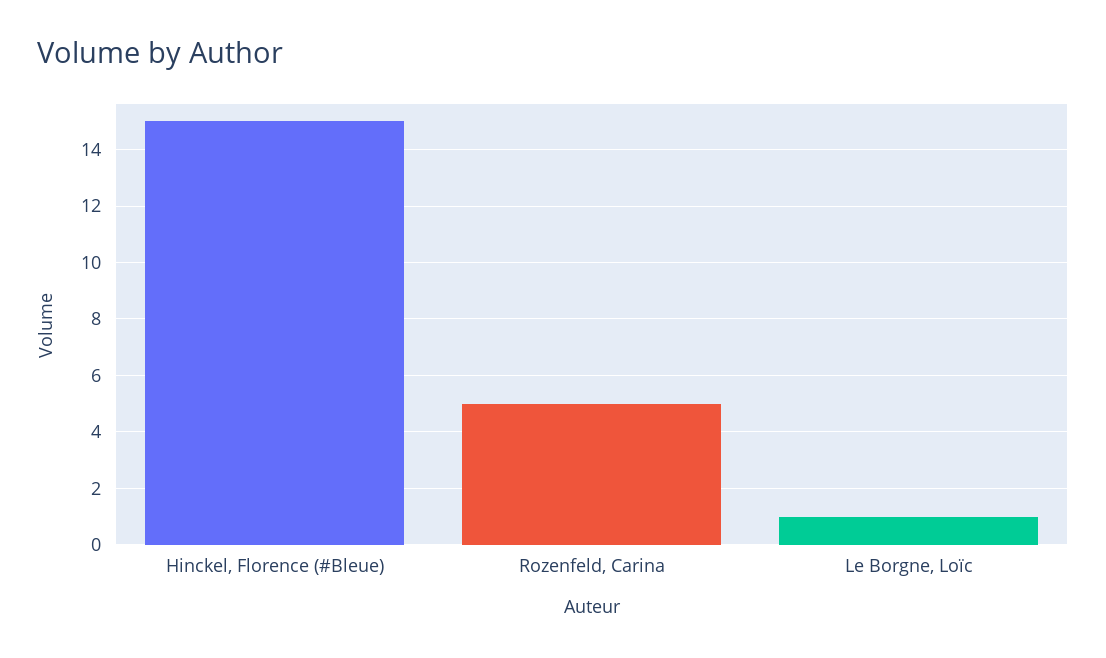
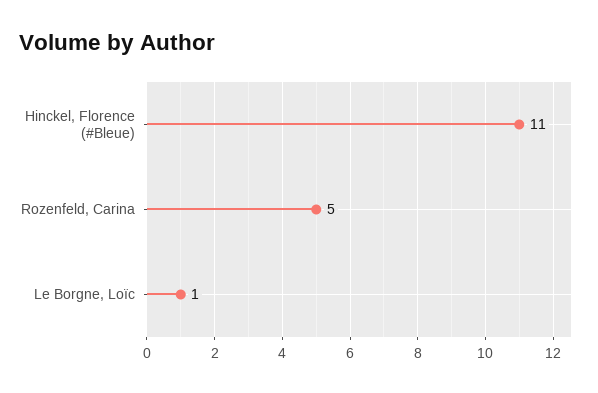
Hinckel, Florence (#Bleue): 15 -> 11

